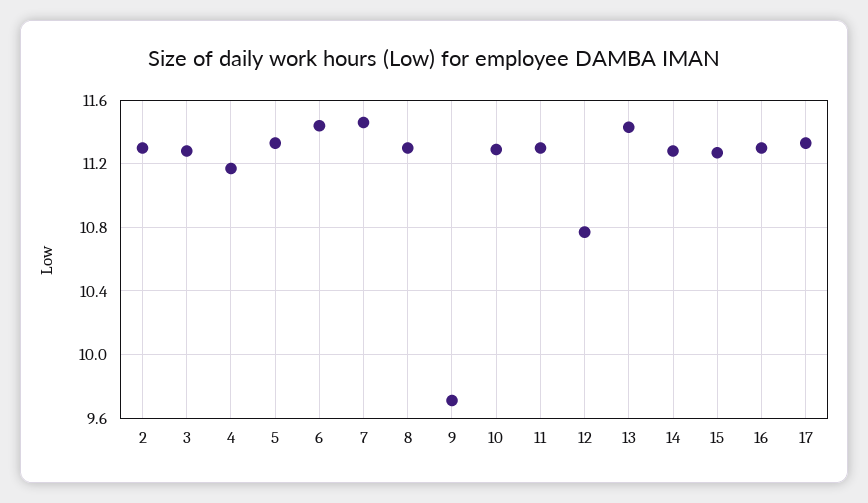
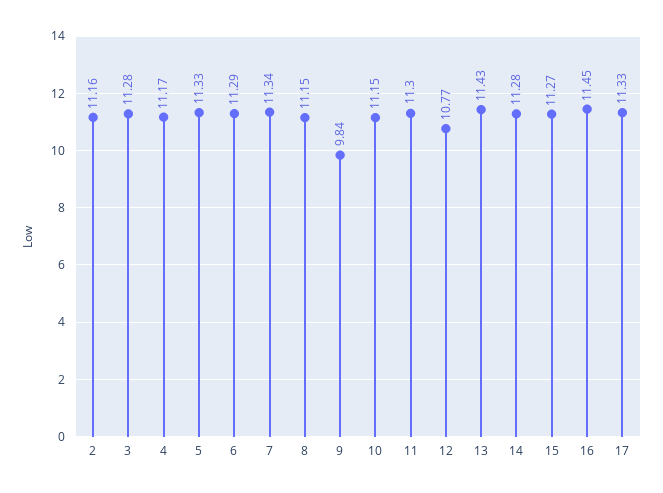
2: 11.3 -> 11.16
6: 11.45 -> 11.29
7: 11.45 -> 11.34
8: 11.3 -> 11.15
9: 9.7 -> 9.84
10: 11.3 -> 11.15
16: 11.3 -> 11.45

